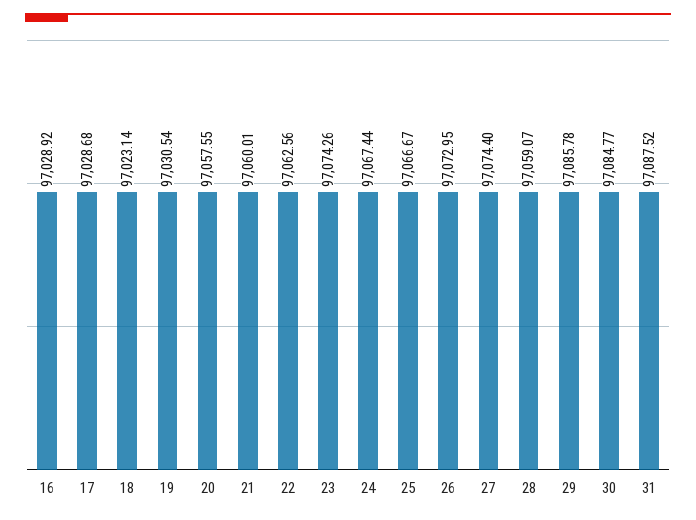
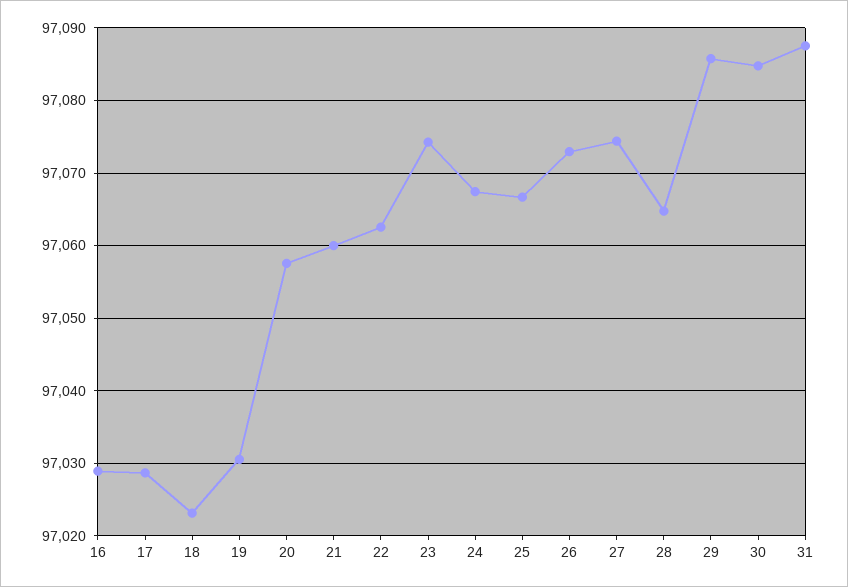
28: 97059.07 -> 97065

